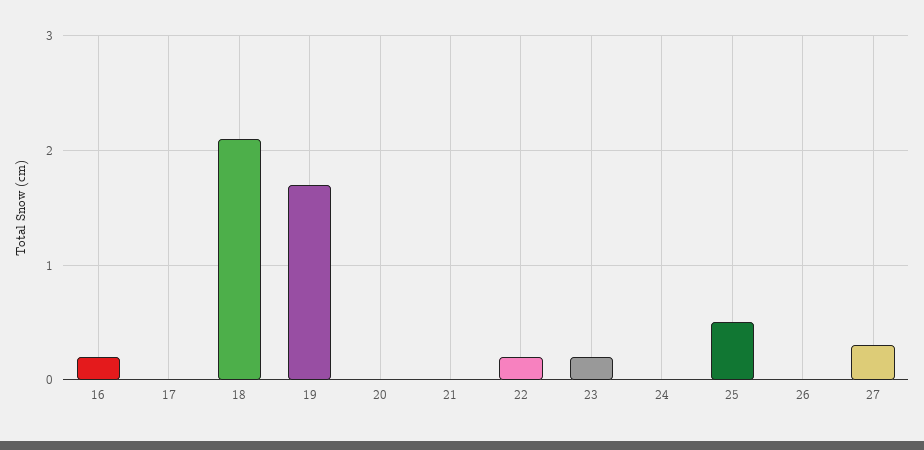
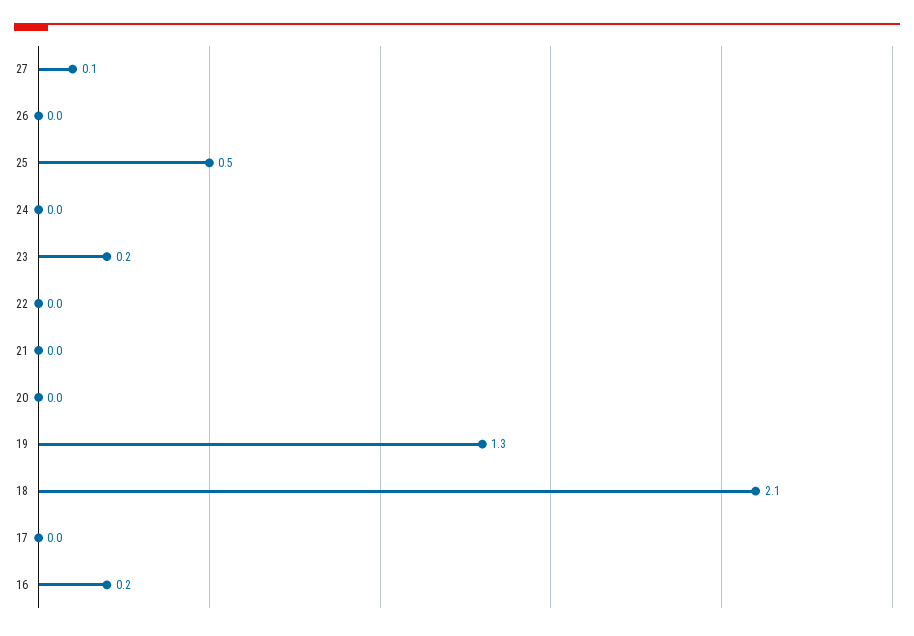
19: 1.7 -> 1.3
22: 0.2 -> 0
27: 0.3 -> 0.1

